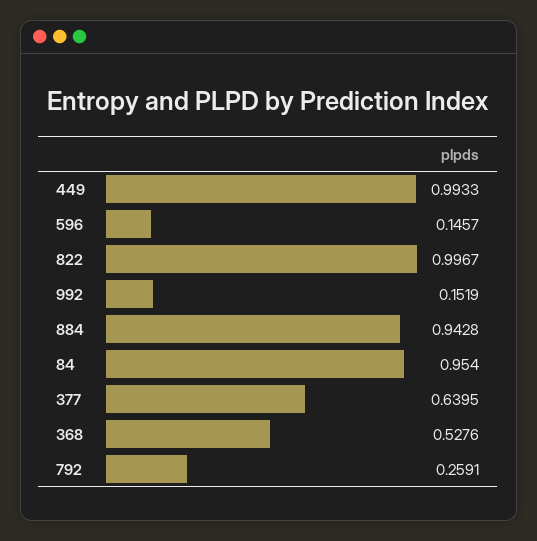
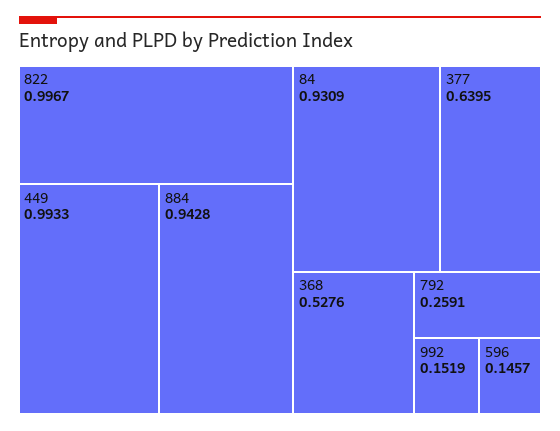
84: 0.954 -> 0.9309

